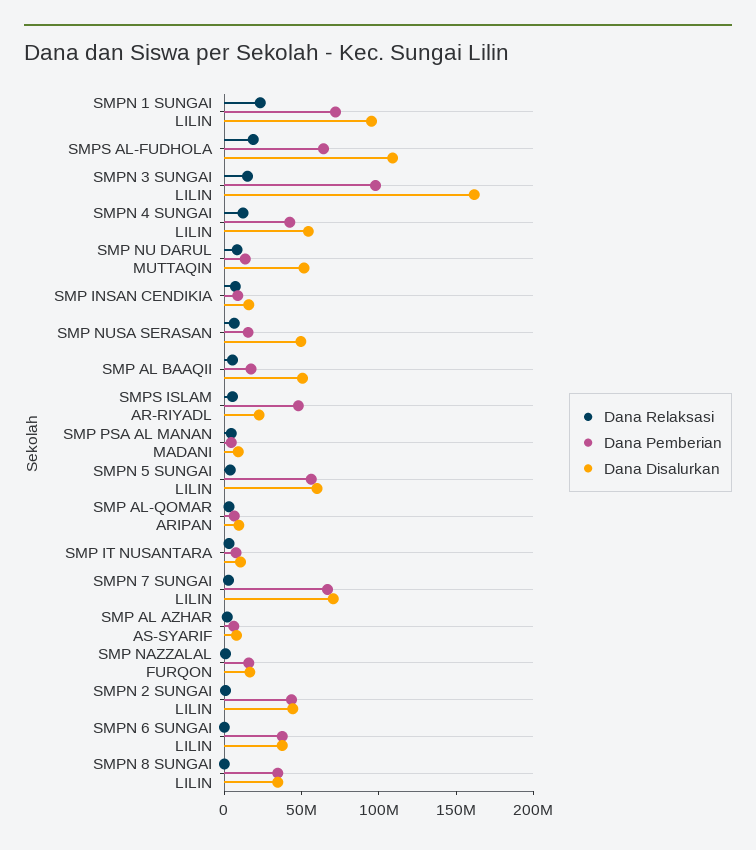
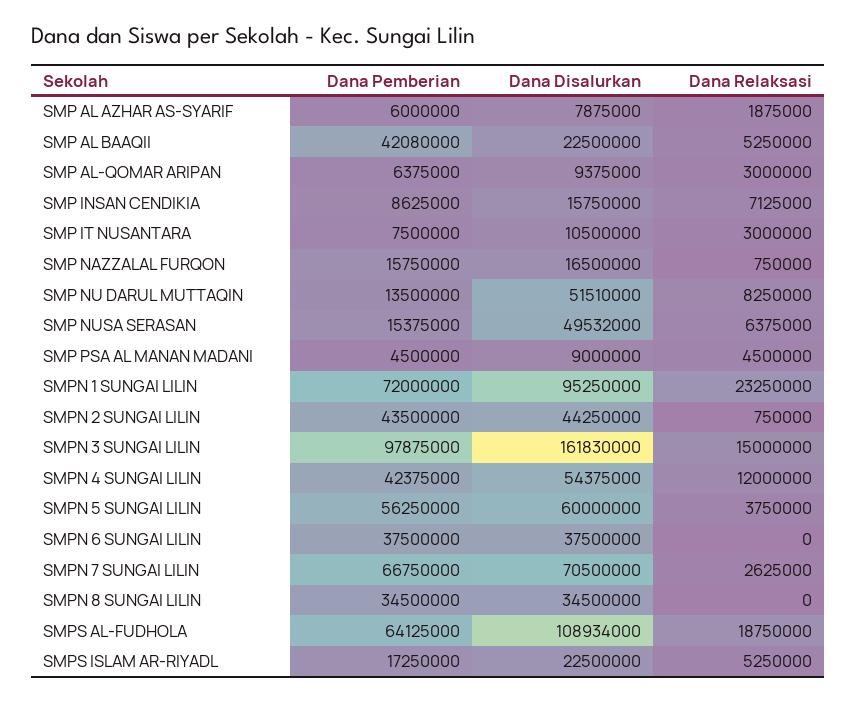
Dana Pemberian, SMP AL BAAQII: 20000000 -> 42080000
Dana Disalurkan, SMP AL BAAQII: 50000000 -> 22500000
Dana Pemberian, SMPS ISLAM AR-RIYADL: 50000000 -> 17250000

